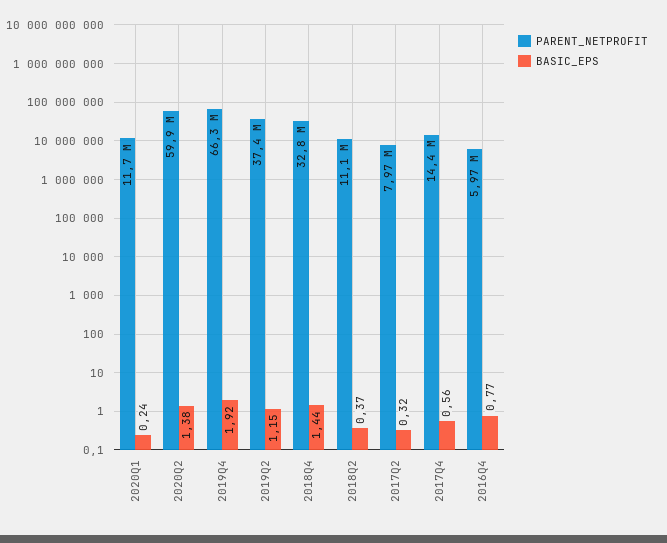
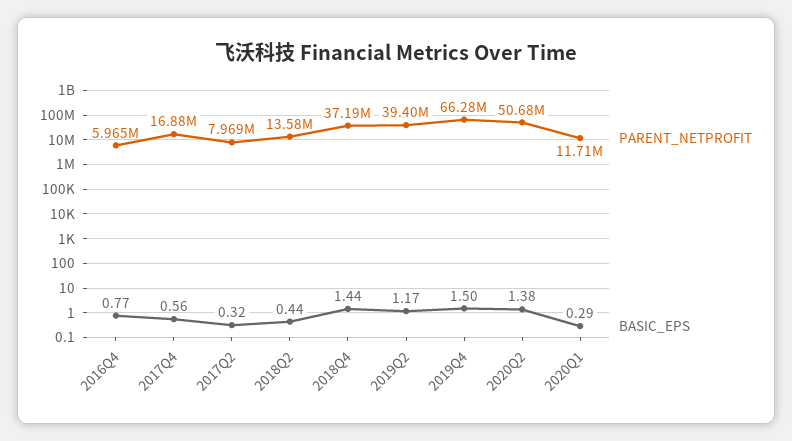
BASIC_EPS, 2020Q1: 0.24 -> 0.29
PARENT_NETPROFIT, 2020Q2: 59900000 -> 50680000
BASIC_EPS, 2019Q4: 1.92 -> 1.5
PARENT_NETPROFIT, 2019Q2: 37400000 -> 39400000
BASIC_EPS, 2019Q2: 1.15 -> 1.17
PARENT_NETPROFIT, 2018Q4: 32800000 -> 37190000
PARENT_NETPROFIT, 2018Q2: 11100000 -> 13580000
BASIC_EPS, 2018Q2: 0.37 -> 0.44
PARENT_NETPROFIT, 2017Q4: 14400000 -> 16880000

